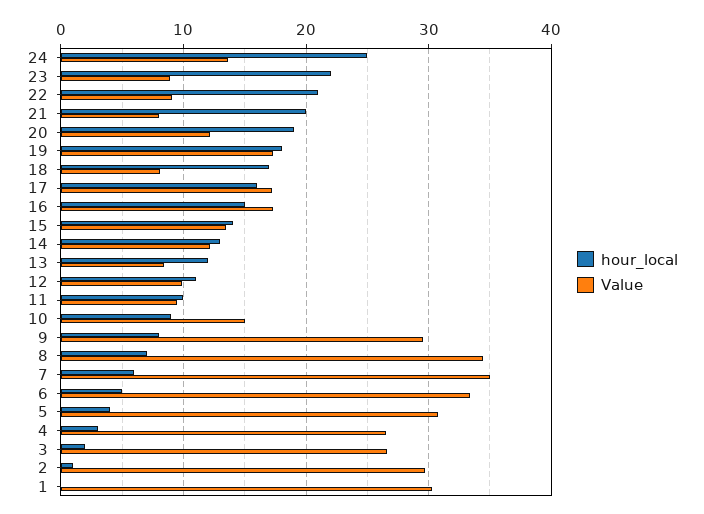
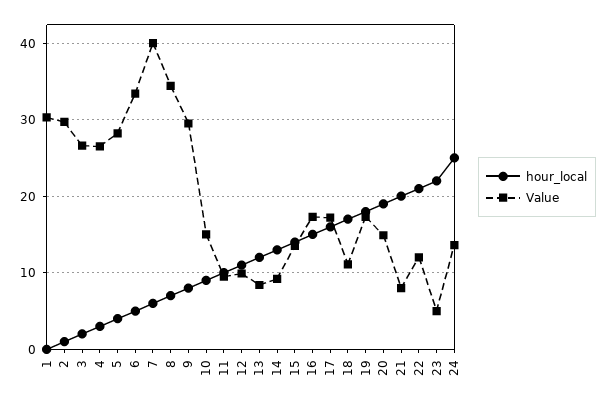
Value, 23: 9 -> 5
Value, 22: 9 -> 12
Value, 20: 12 -> 15
Value, 18: 8 -> 11
Value, 14: 12 -> 9
Value, 7: 35 -> 40
Value, 5: 31 -> 28

